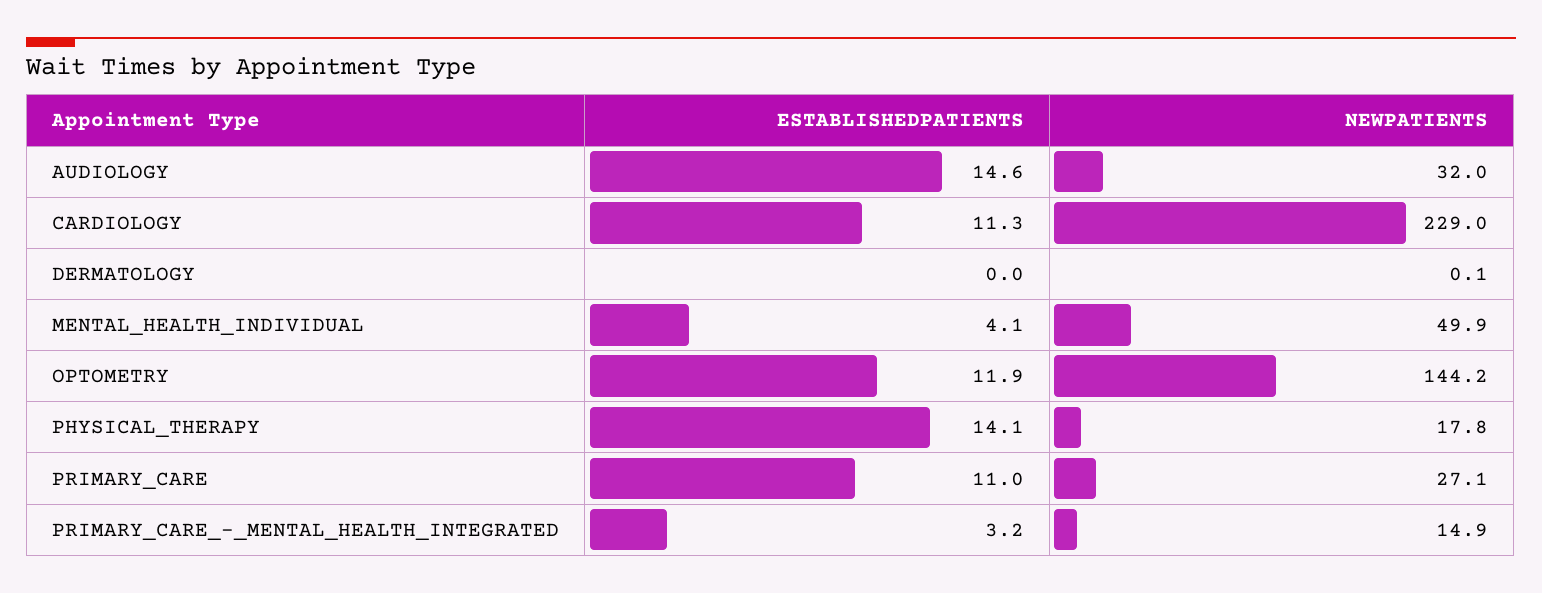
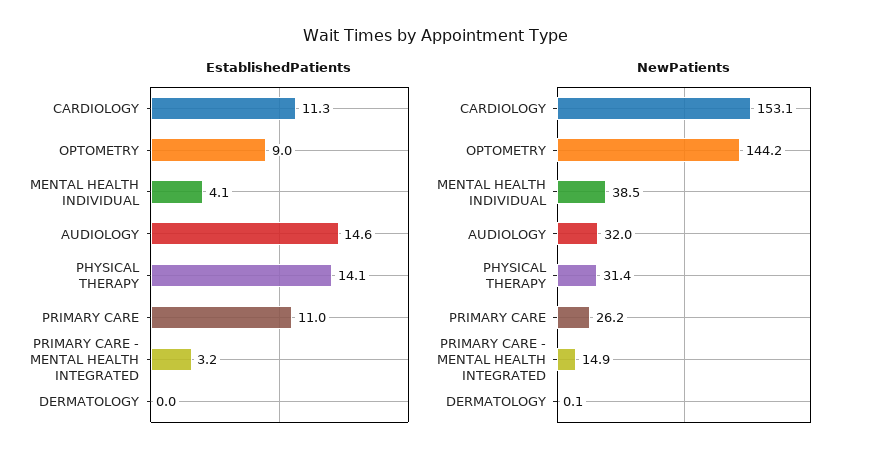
NEWPATIENTS, CARDIOLOGY: 229 -> 153.1
NEWPATIENTS, MENTAL_HEALTH_INDIVIDUAL: 49.9 -> 38.5
ESTABLISHEDPATIENTS, OPTOMETRY: 11.9 -> 9
NEWPATIENTS, PHYSICAL_THERAPY: 17.8 -> 31.4
NEWPATIENTS, PRIMARY_CARE: 27.1 -> 26.2

